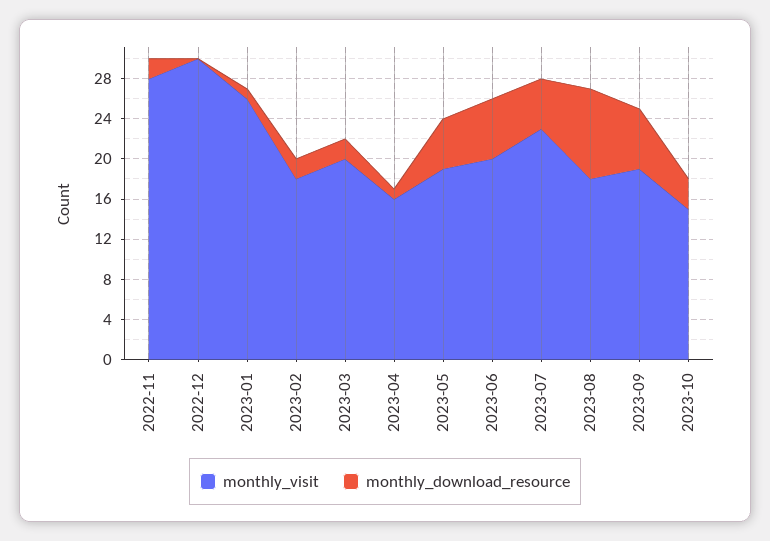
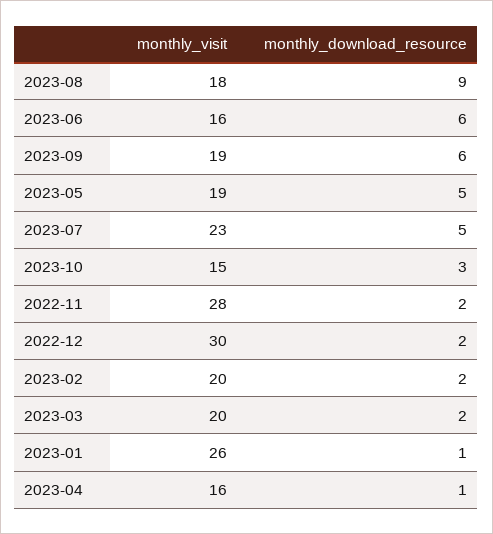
monthly_download_resource, 2022-12: 0 -> 2
monthly_visit, 2023-02: 18 -> 20
monthly_visit, 2023-06: 20 -> 16

